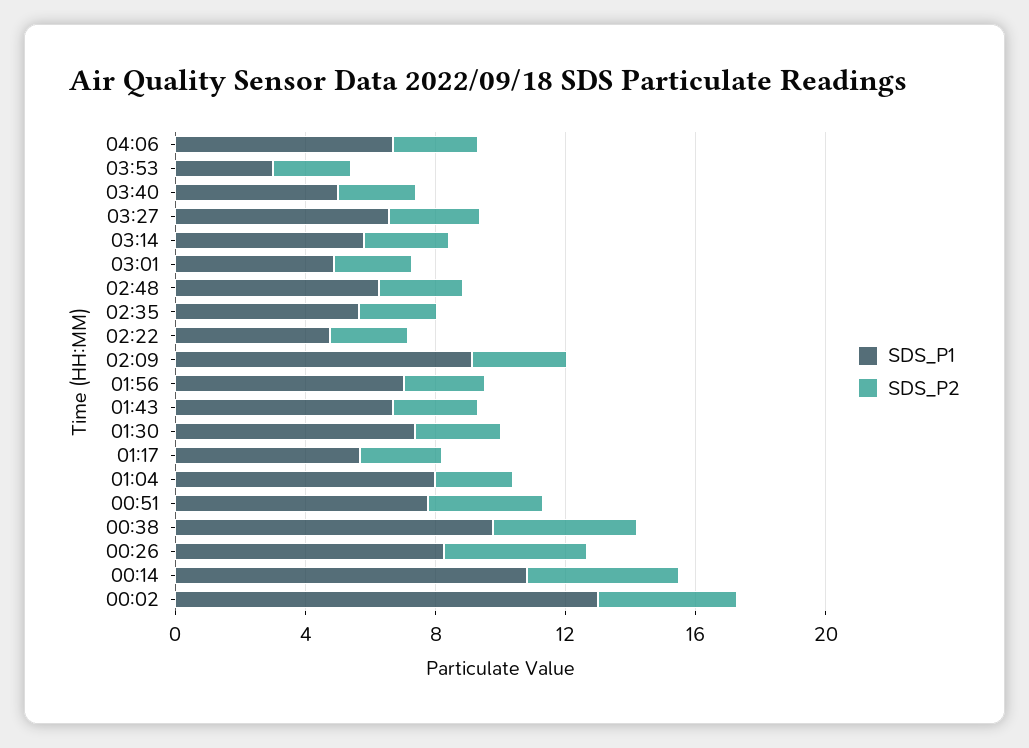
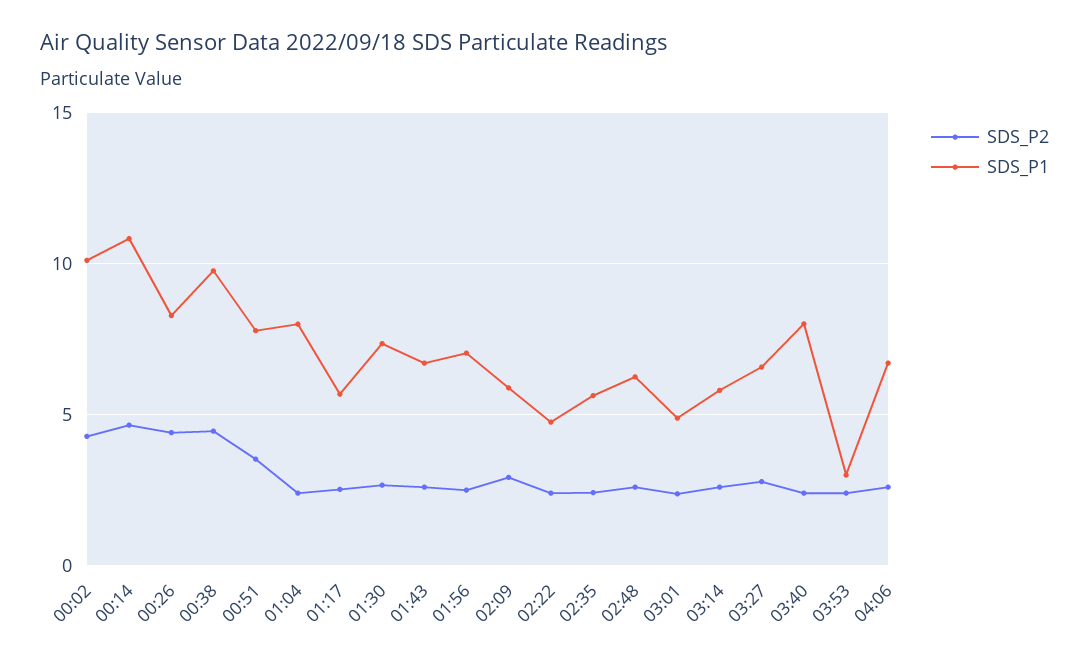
SDS_P1, 03:40: 5 -> 8
SDS_P1, 02:09: 9 -> 6
SDS_P1, 00:02: 13 -> 10

